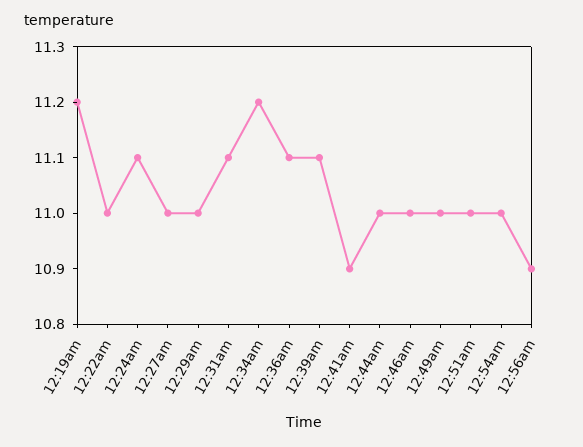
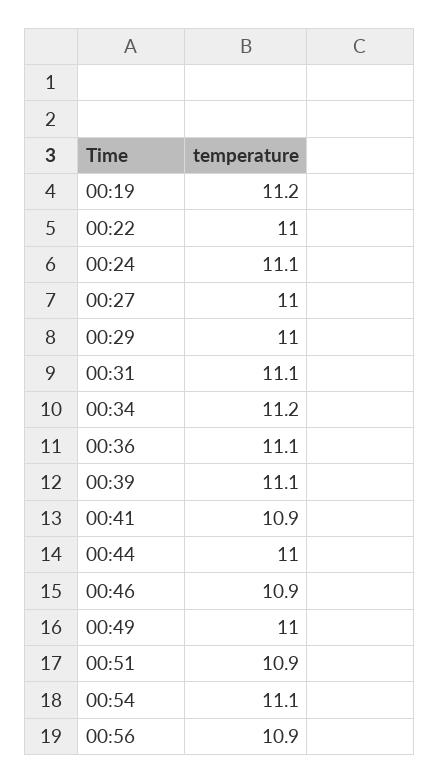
12:46am: 11 -> 10.9
12:51am: 11 -> 10.9
12:54am: 11 -> 11.1

